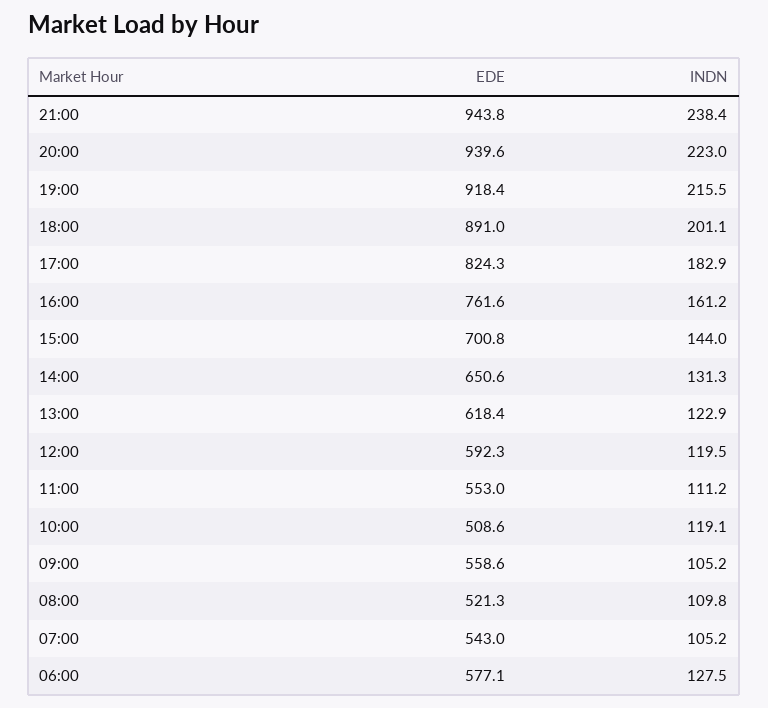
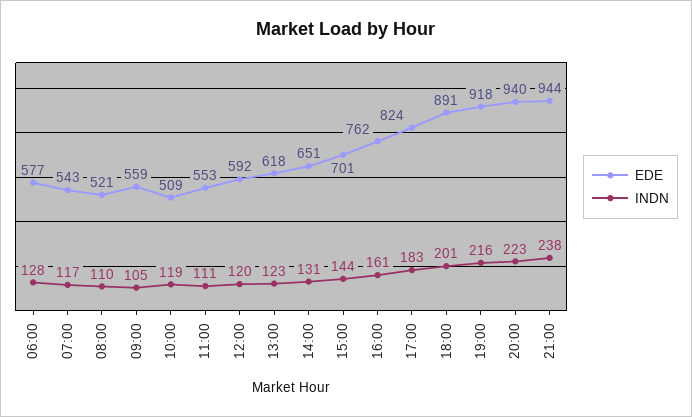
INDN, 07:00: 105.2 -> 117

